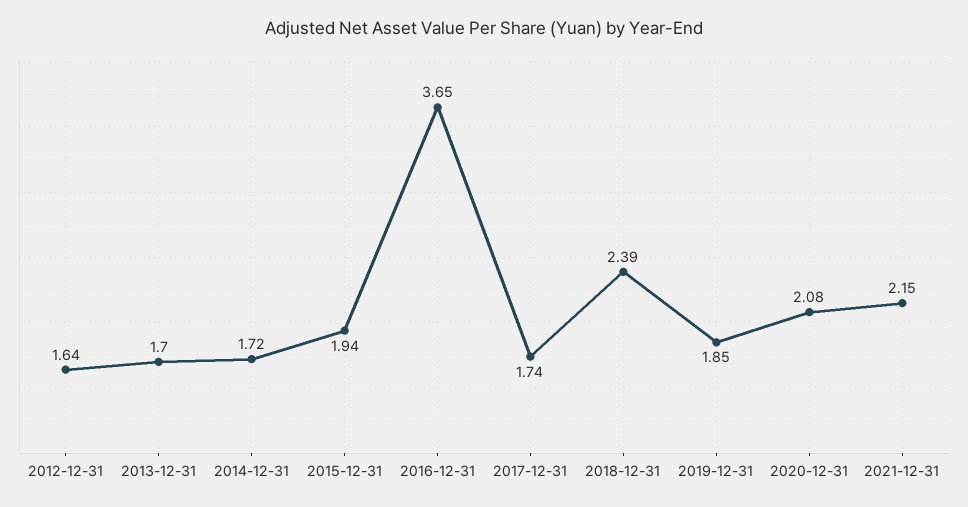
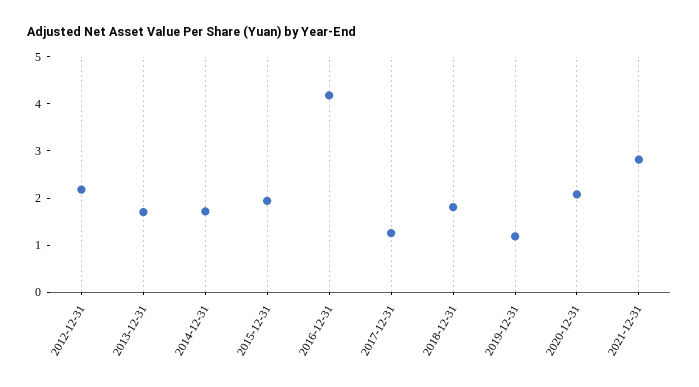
2012-12-31: 1.64 -> 2.2
2016-12-31: 3.65 -> 4.2
2017-12-31: 1.74 -> 1.2
2018-12-31: 2.39 -> 1.8
2019-12-31: 1.85 -> 1.2
2021-12-31: 2.15 -> 2.8

